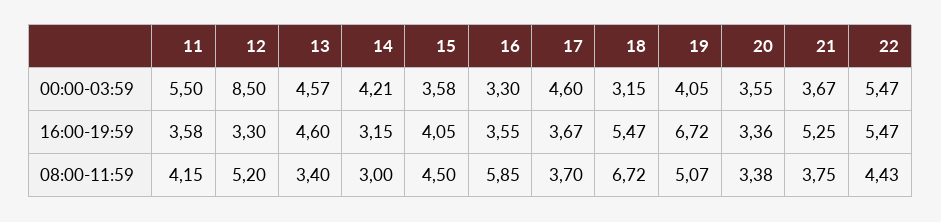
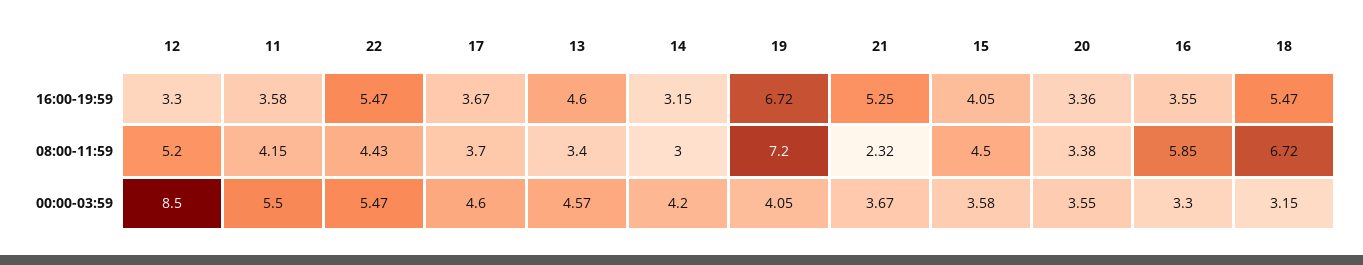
14, 00:00-03:59: 4.21 -> 4.2
19, 08:00-11:59: 5.07 -> 7.2
21, 08:00-11:59: 3.75 -> 2.32

